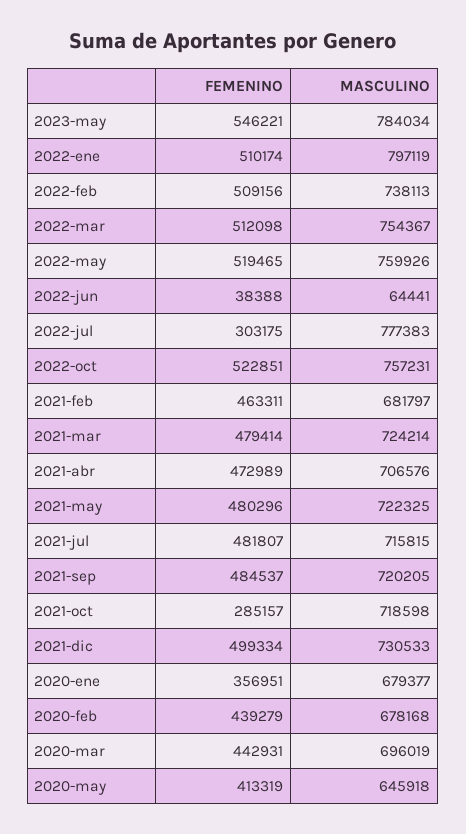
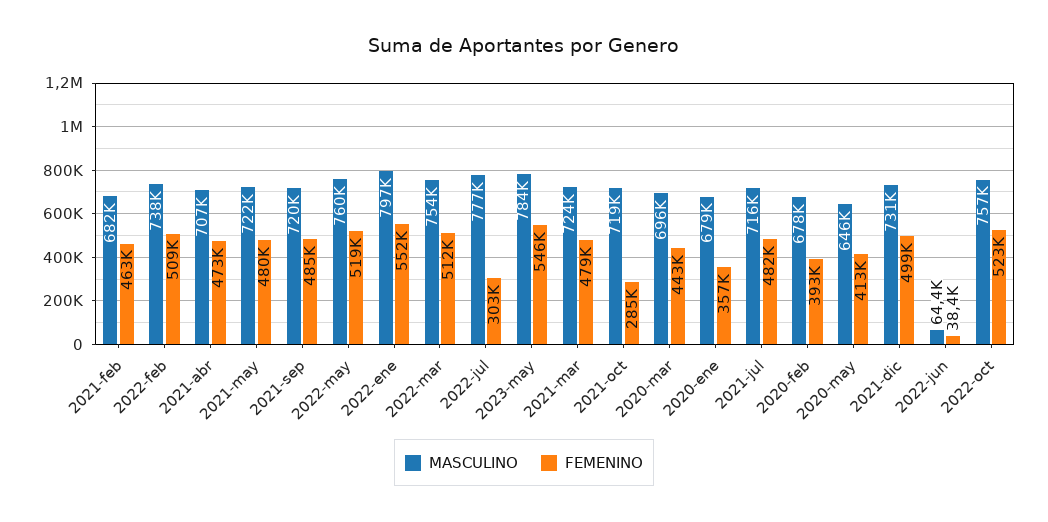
FEMENINO, 2022-ene: 510174 -> 552000
FEMENINO, 2020-feb: 439279 -> 393000

